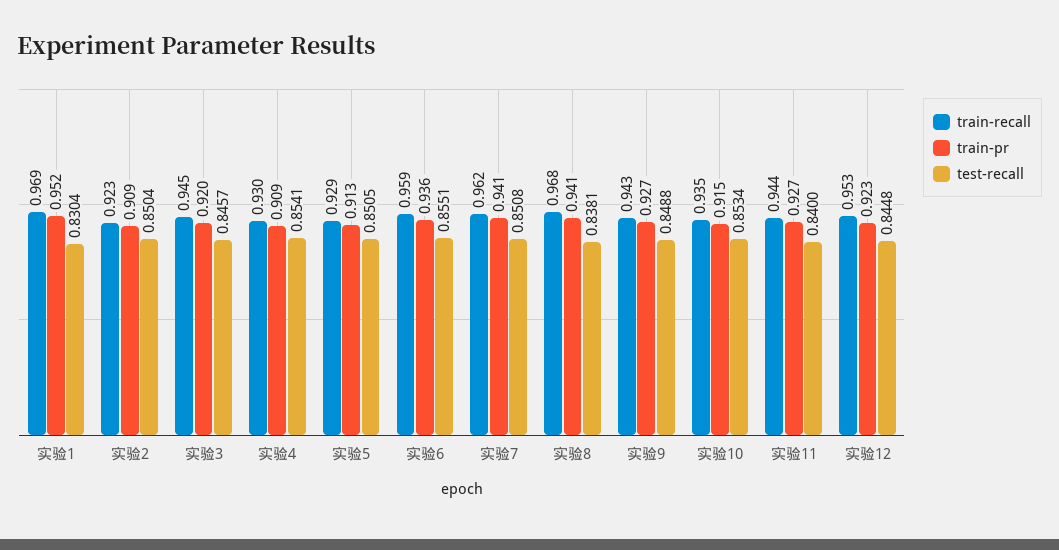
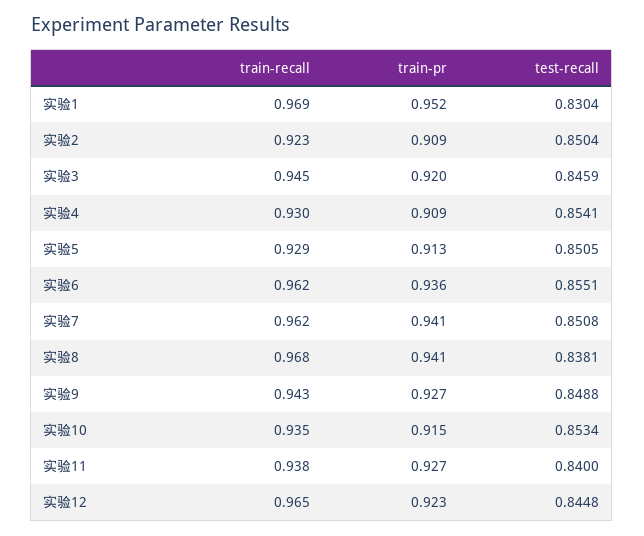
test-recall, 实验3: 0.8457 -> 0.8459
train-recall, 实验6: 0.959 -> 0.962
train-recall, 实验11: 0.944 -> 0.938
train-recall, 实验12: 0.953 -> 0.965

